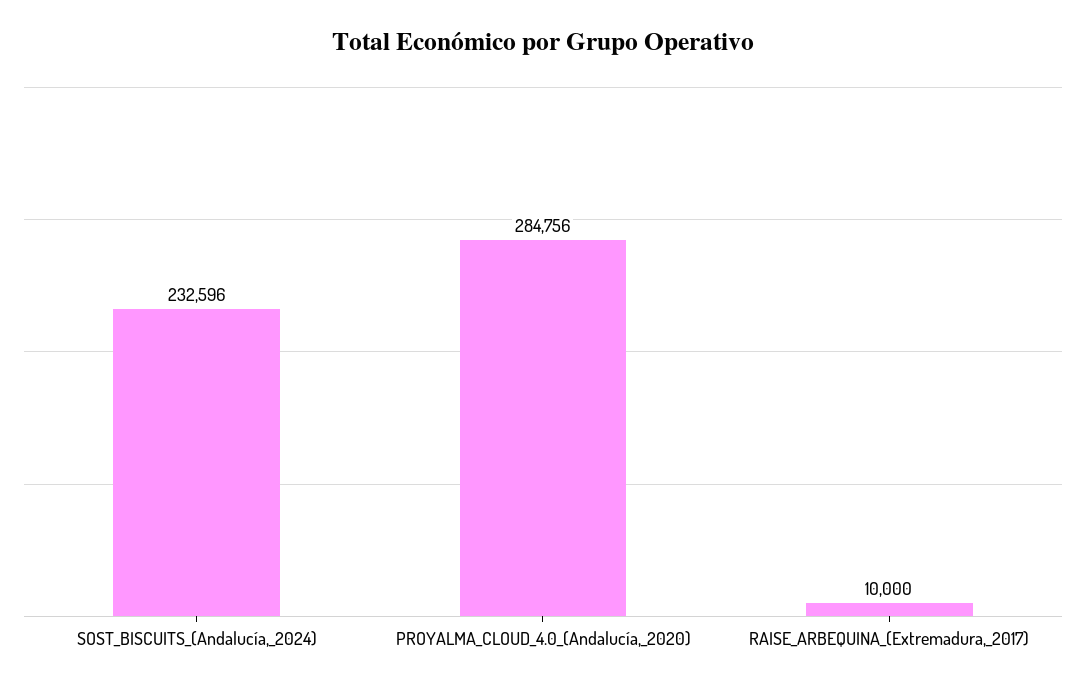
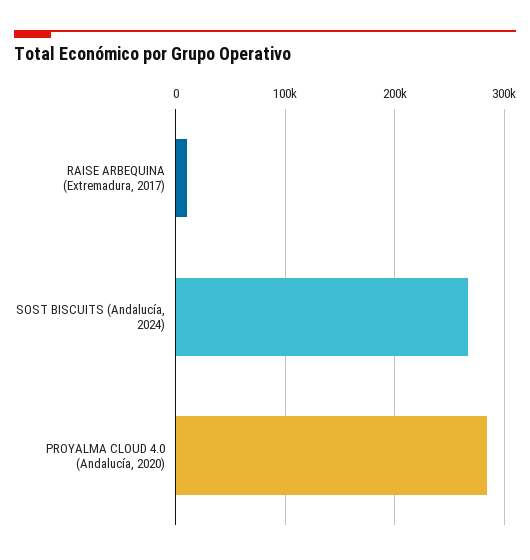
SOST_BISCUITS_(Andalucía,_2024): 232596 -> 270000

